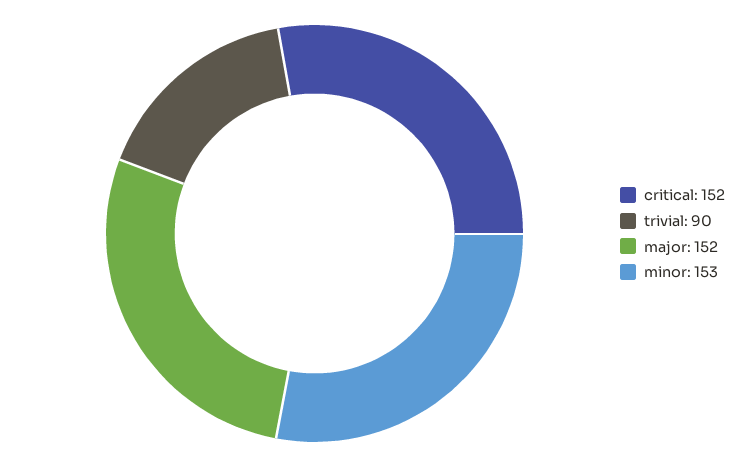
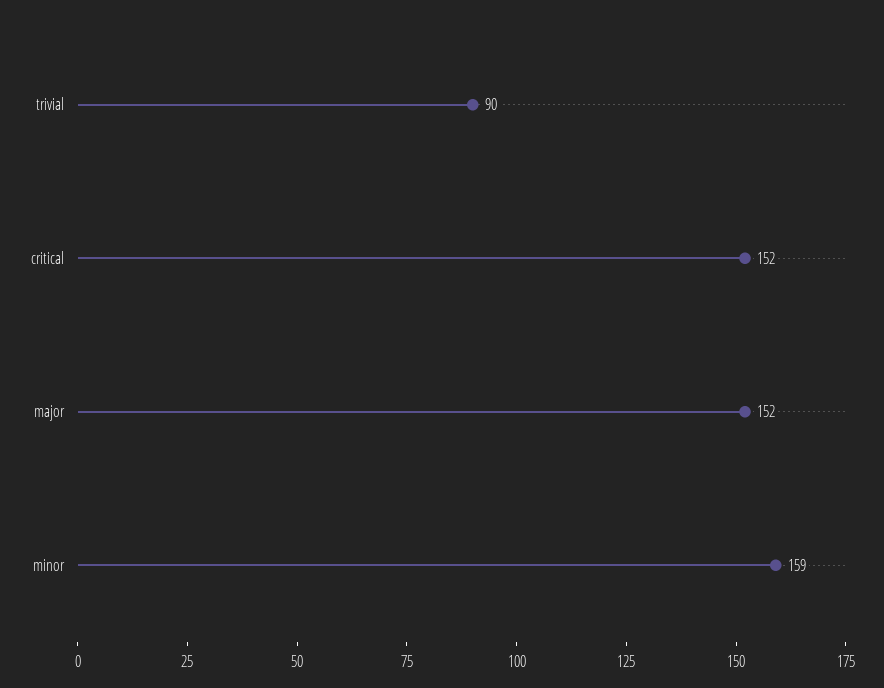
minor: 153 -> 159

